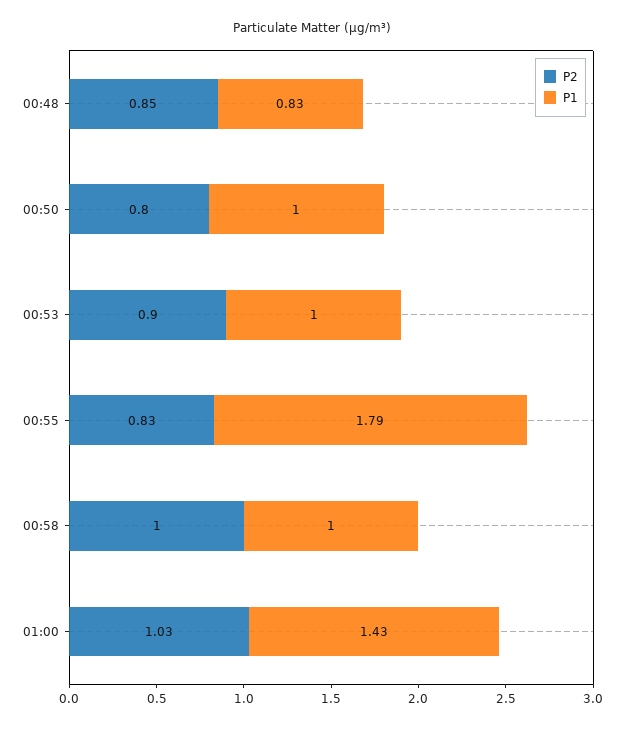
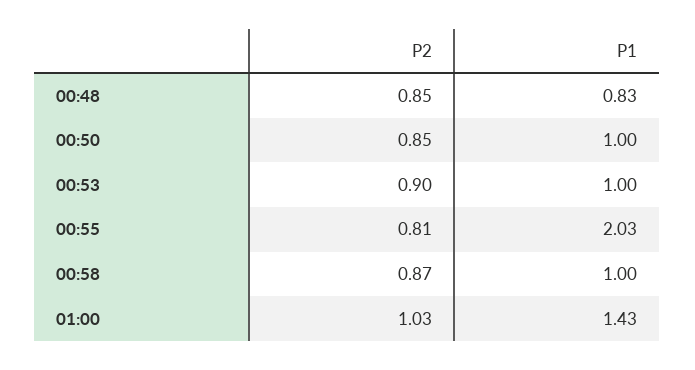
P2, 00:50: 0.8 -> 0.85
P2, 00:55: 0.83 -> 0.81
P1, 00:55: 1.79 -> 2.03
P2, 00:58: 1 -> 0.87

